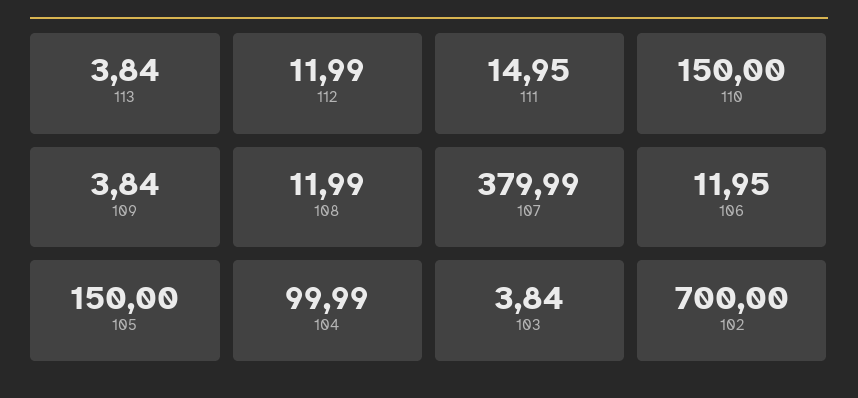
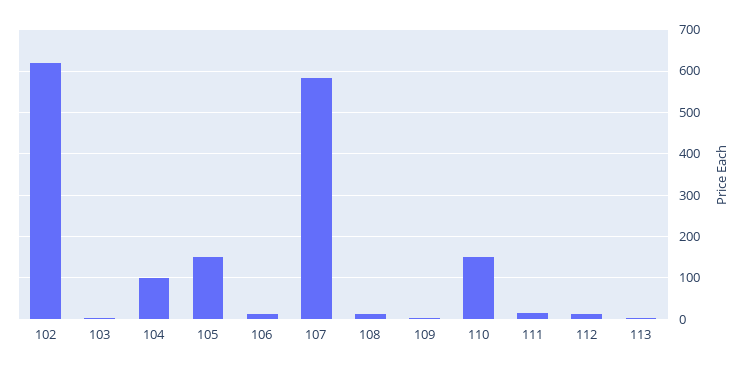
107: 379.99 -> 580
102: 700 -> 620

